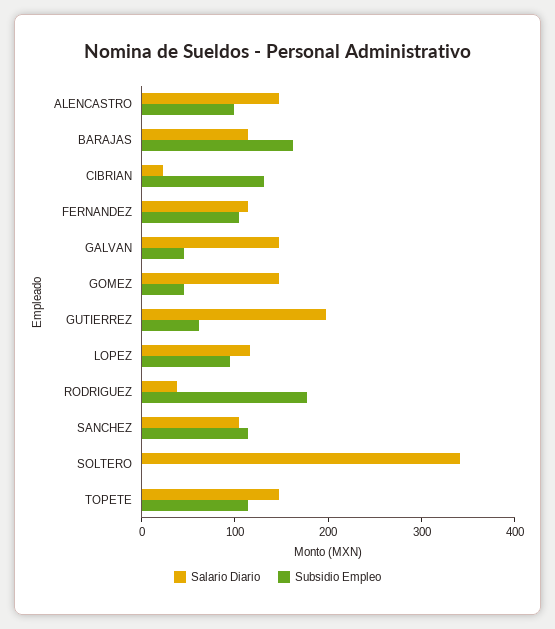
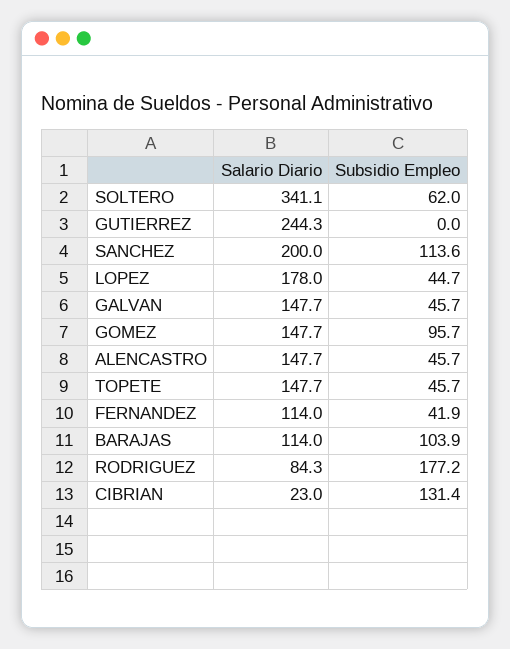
Subsidio Empleo, ALENCASTRO: 100 -> 45.7
Subsidio Empleo, BARAJAS: 160 -> 103.9
Subsidio Empleo, FERNANDEZ: 100 -> 41.9
Subsidio Empleo, GOMEZ: 40 -> 95.7
Salario Diario, GUTIERREZ: 200 -> 244.3
Subsidio Empleo, GUTIERREZ: 60 -> 0
Salario Diario, LOPEZ: 120 -> 178
Subsidio Empleo, LOPEZ: 100 -> 44.7
Salario Diario, RODRIGUEZ: 40 -> 84.3
Salario Diario, SANCHEZ: 100 -> 200
Subsidio Empleo, SOLTERO: 0 -> 62
Subsidio Empleo, TOPETE: 120 -> 45.7

